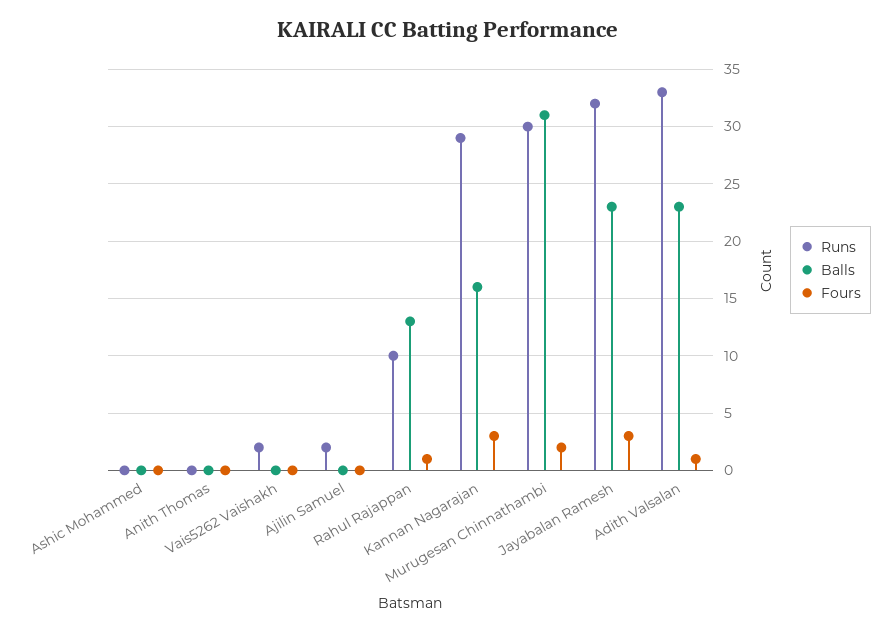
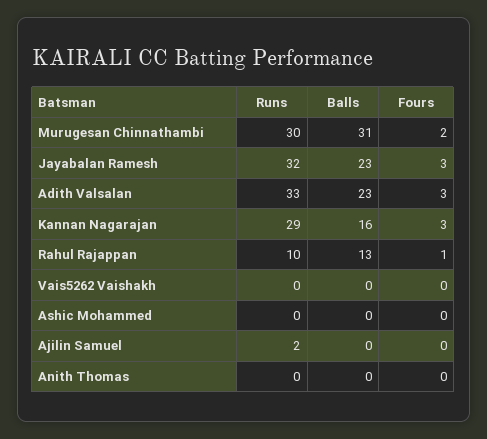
Runs, Vais5262 Vaishakh: 2 -> 0
Fours, Adith Valsalan: 1 -> 3

